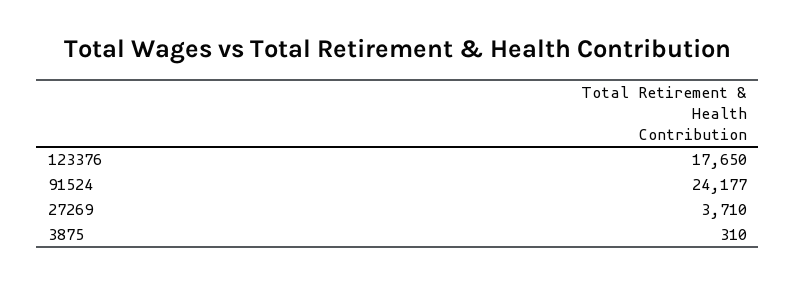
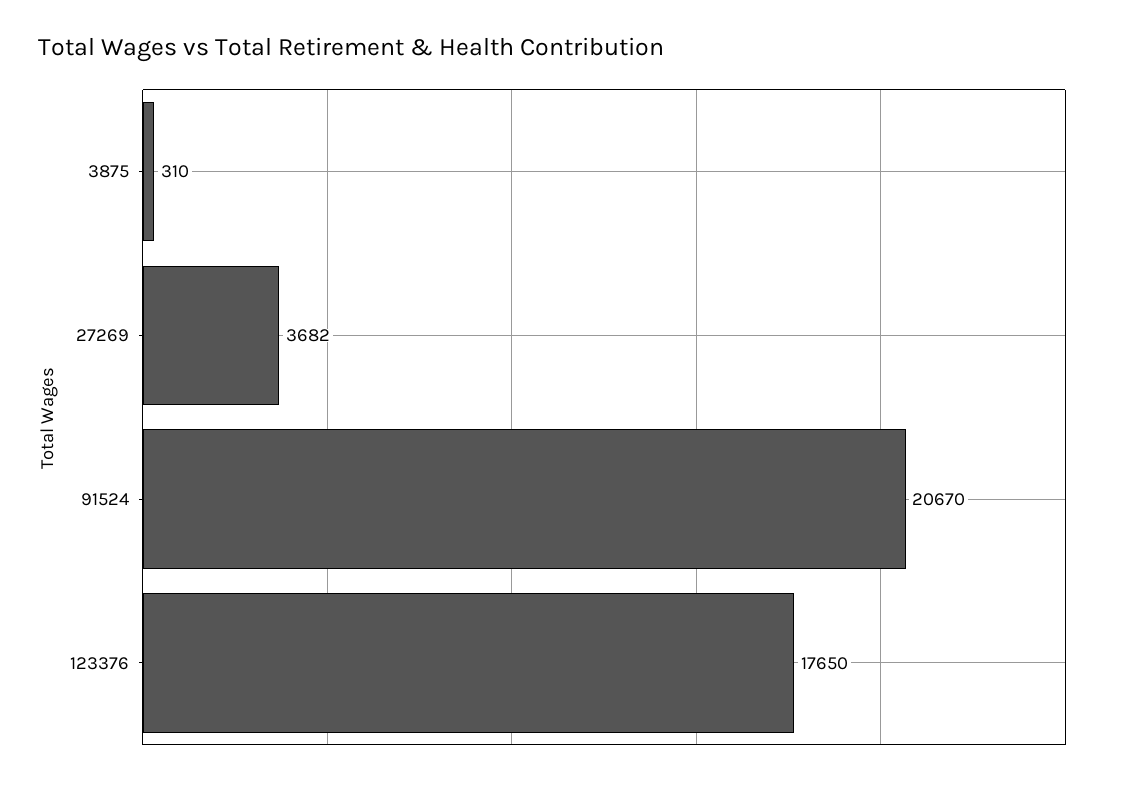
91524: 24177 -> 20670
27269: 3710 -> 3682

